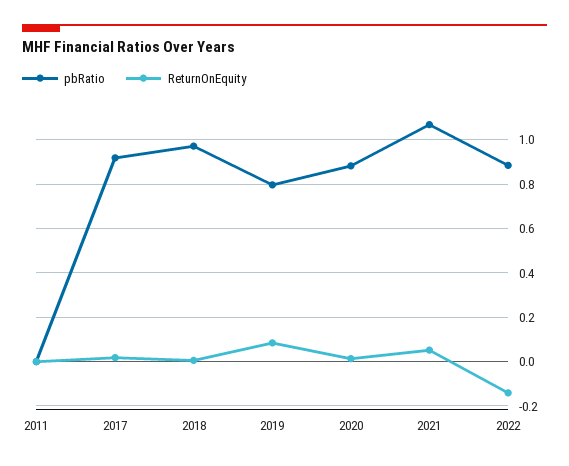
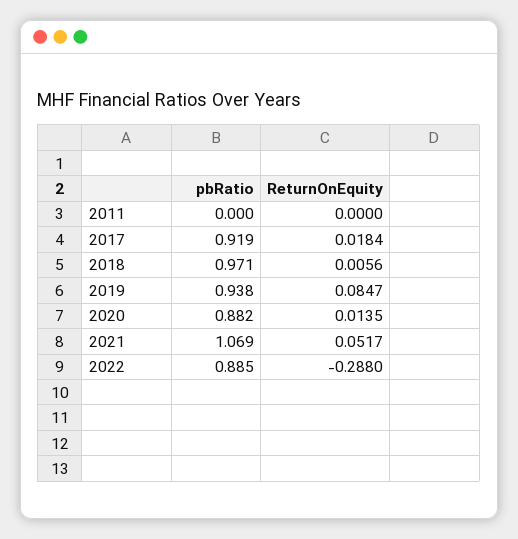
pbRatio, 2019: 0.8 -> 0.938
ReturnOnEquity, 2022: -0.15 -> -0.288

